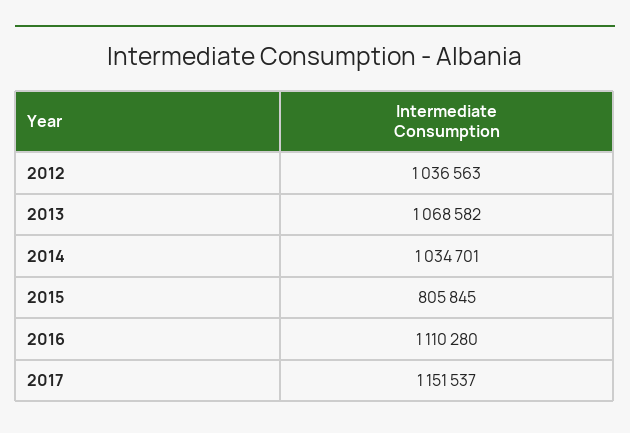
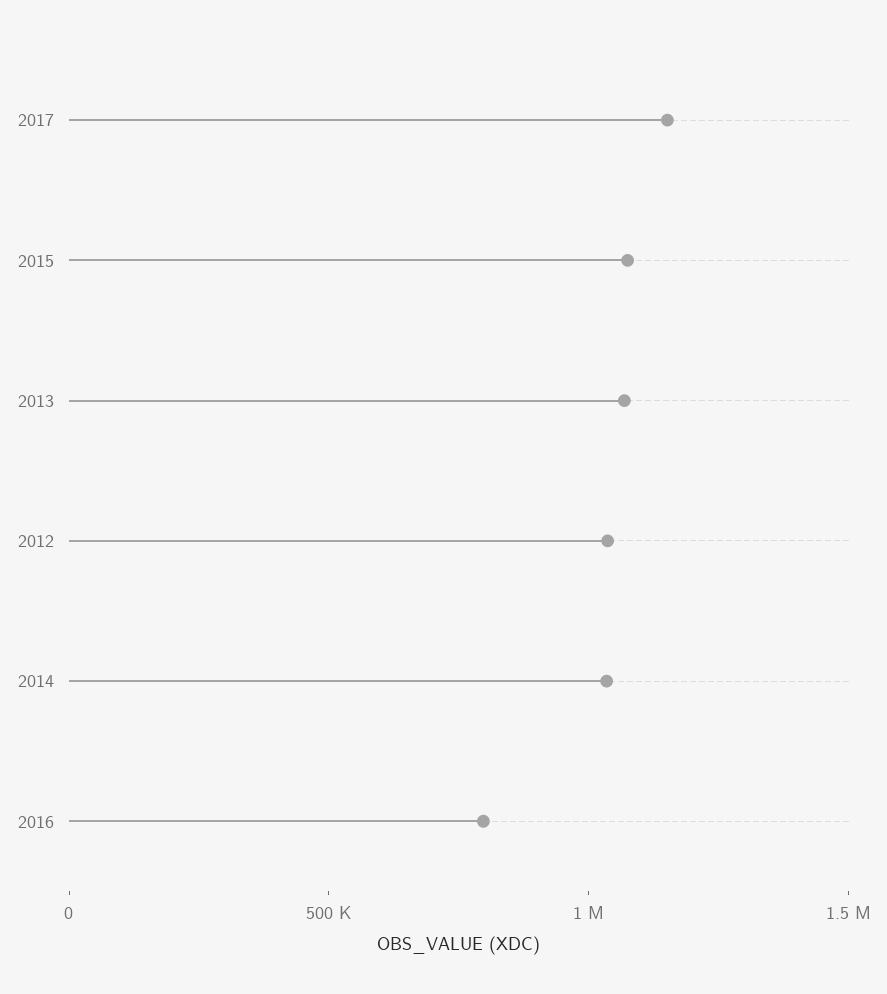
2015: 805845 -> 1100000
2016: 1110280 -> 800000

